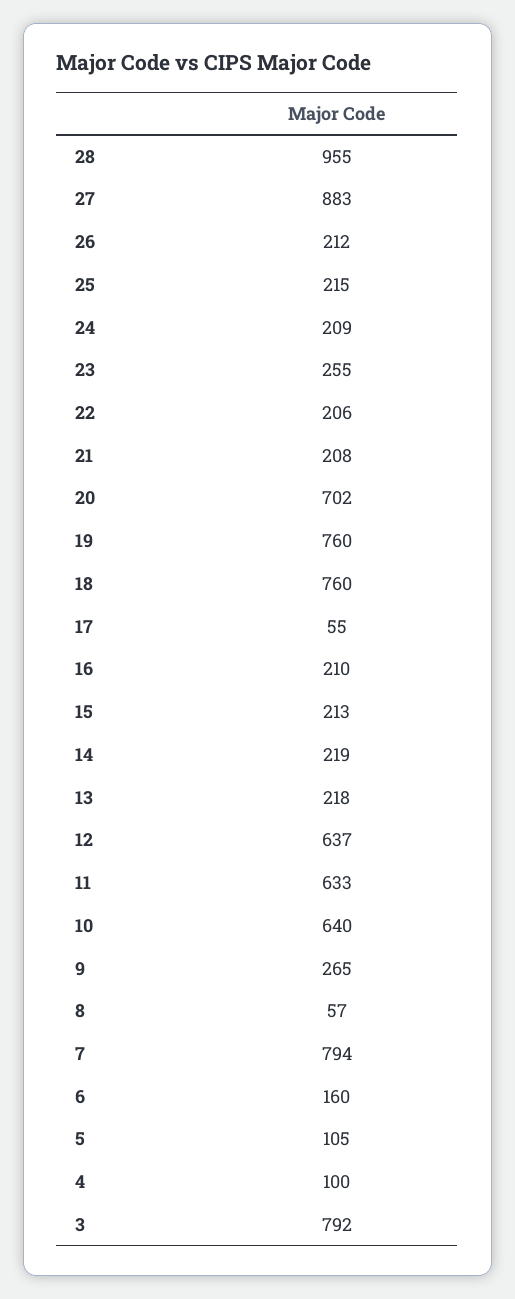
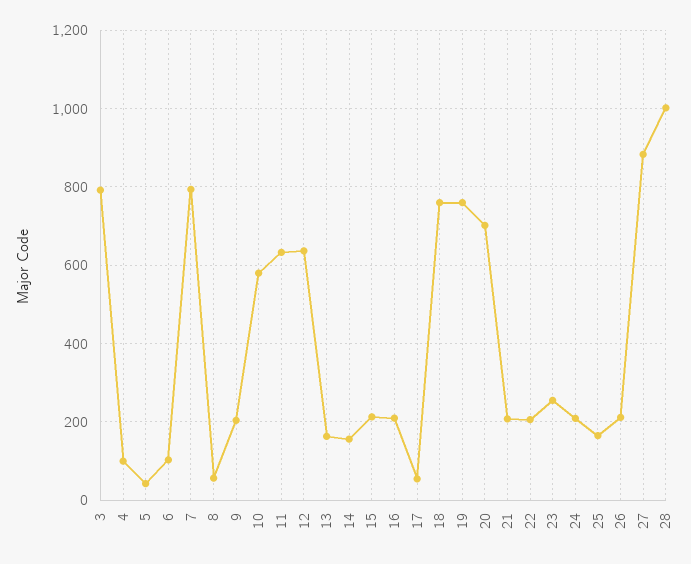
28: 955 -> 1000
25: 215 -> 160
14: 219 -> 160
13: 218 -> 160
10: 640 -> 580
9: 265 -> 200
6: 160 -> 100
5: 105 -> 40

